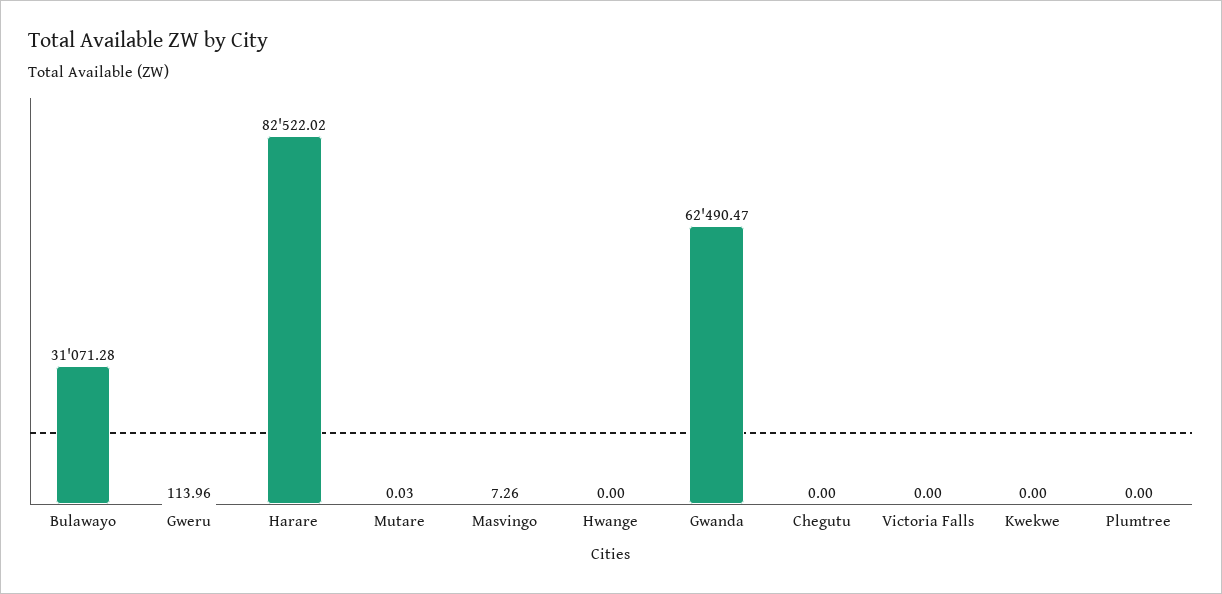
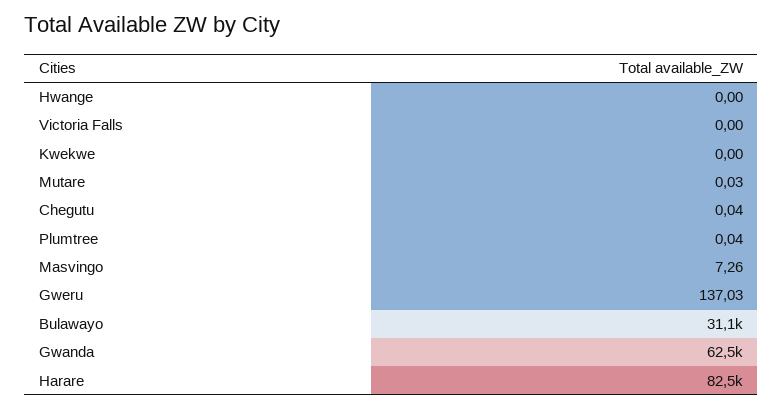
Gweru: 113.96 -> 137.03
Chegutu: 0 -> 0.04
Plumtree: 0 -> 0.04

